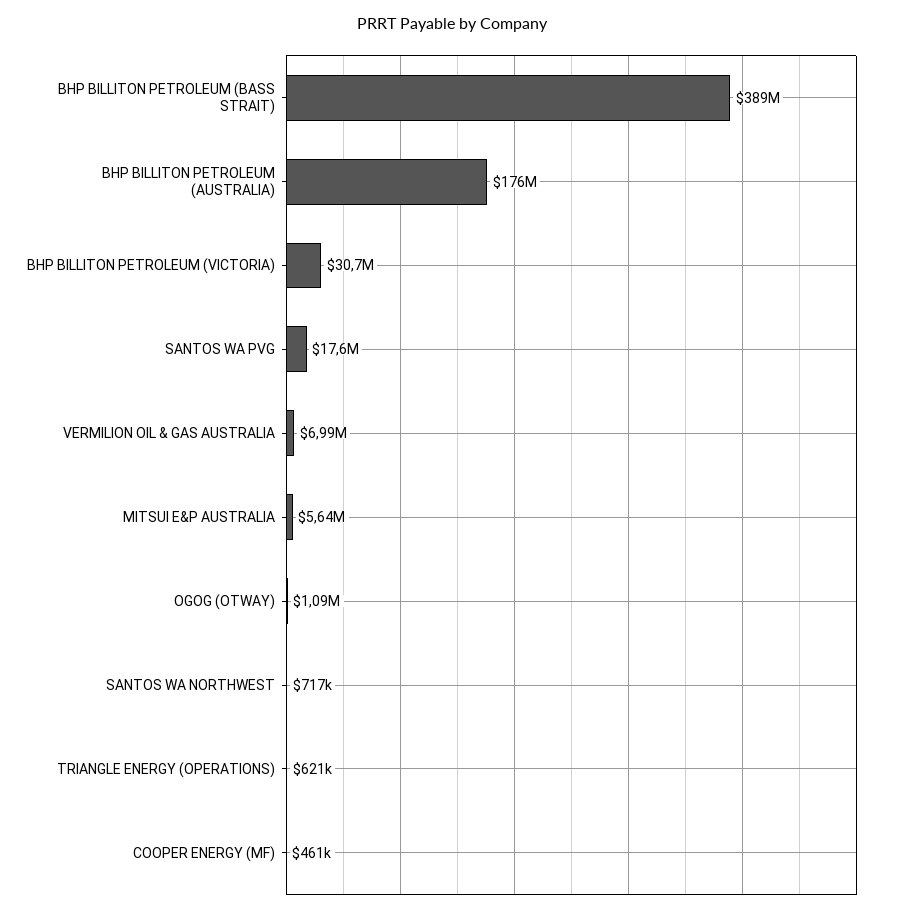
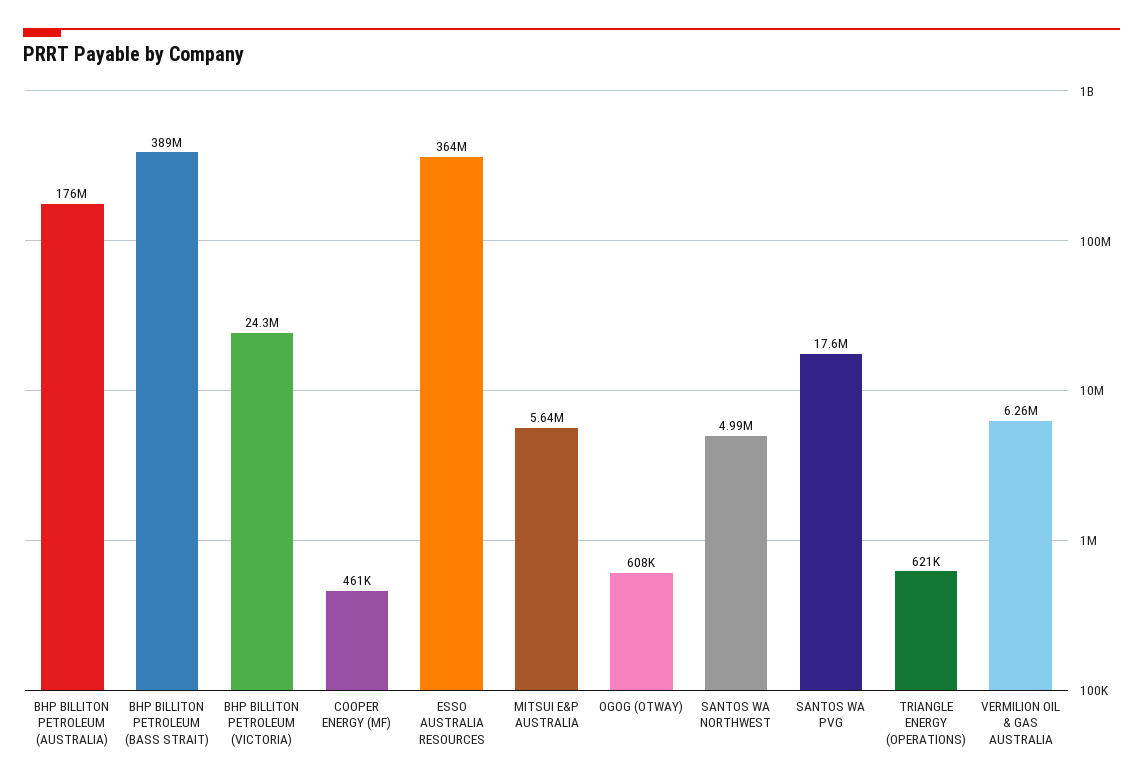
BHP BILLITON PETROLEUM (VICTORIA): 30700000 -> 24300000
VERMILION OIL & GAS AUSTRALIA: 6990000 -> 6260000
OGOG (OTWAY): 1090000 -> 608000
SANTOS WA NORTHWEST: 717000 -> 4990000
ESSO AUSTRALIA RESOURCES: none -> 364000000

